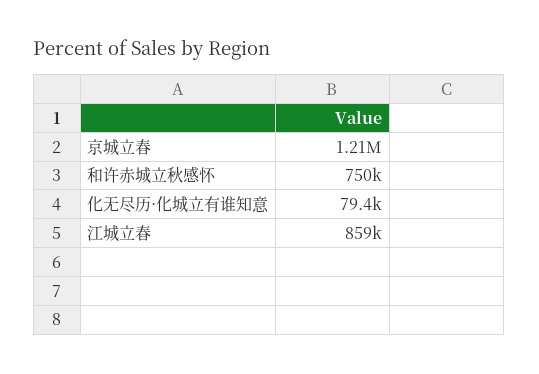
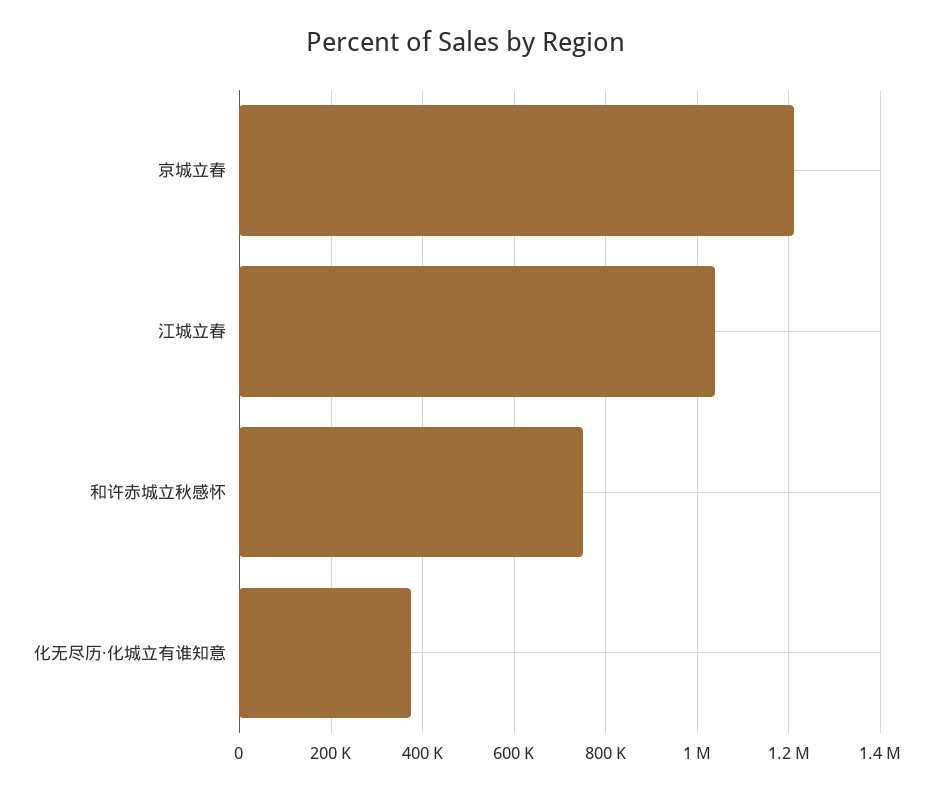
化无尽历·化城立有谁知意: 79400 -> 380000
江城立春: 859000 -> 1040000

